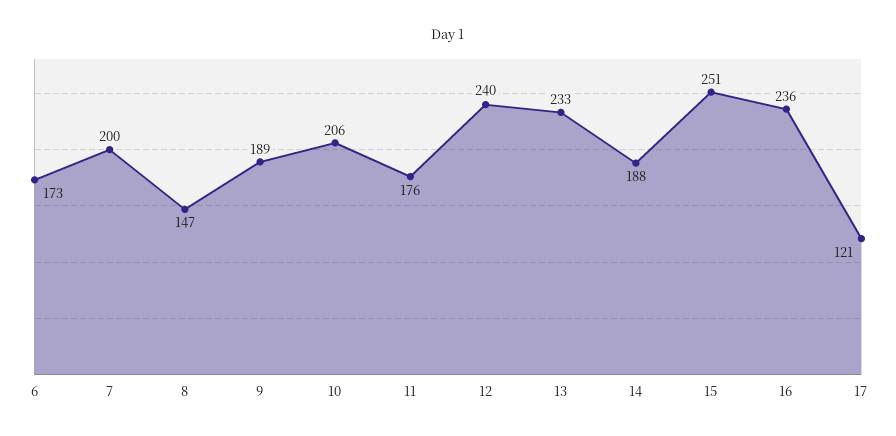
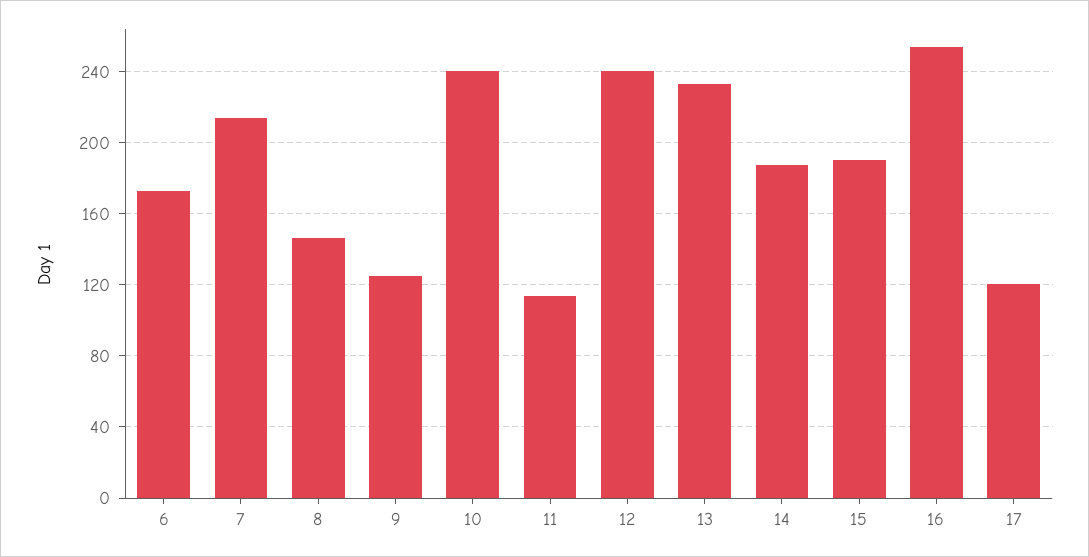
7: 200 -> 215
9: 189 -> 125
10: 206 -> 240
11: 176 -> 115
15: 251 -> 190
16: 236 -> 255

